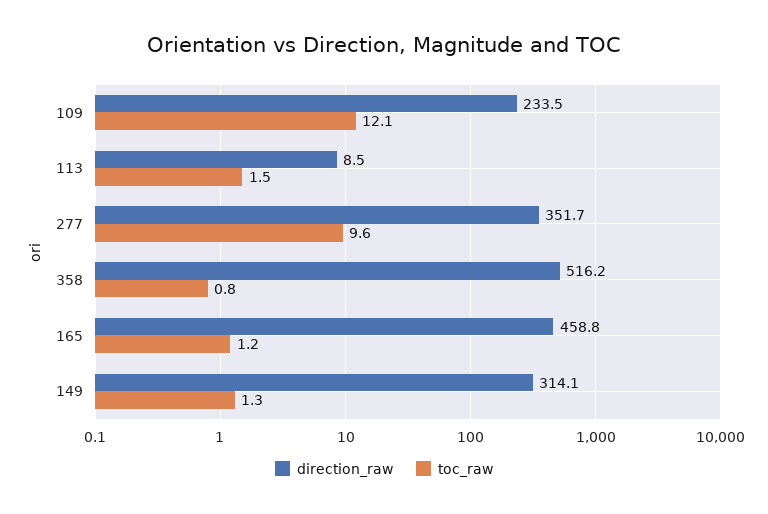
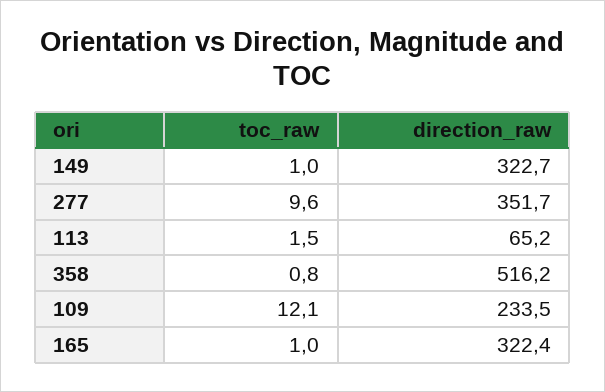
direction_raw, 113: 8.5 -> 65.2
direction_raw, 165: 458.8 -> 322.4
toc_raw, 165: 1.2 -> 1
direction_raw, 149: 314.1 -> 322.7
toc_raw, 149: 1.3 -> 1

